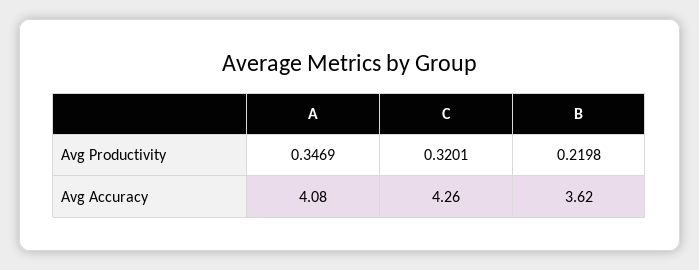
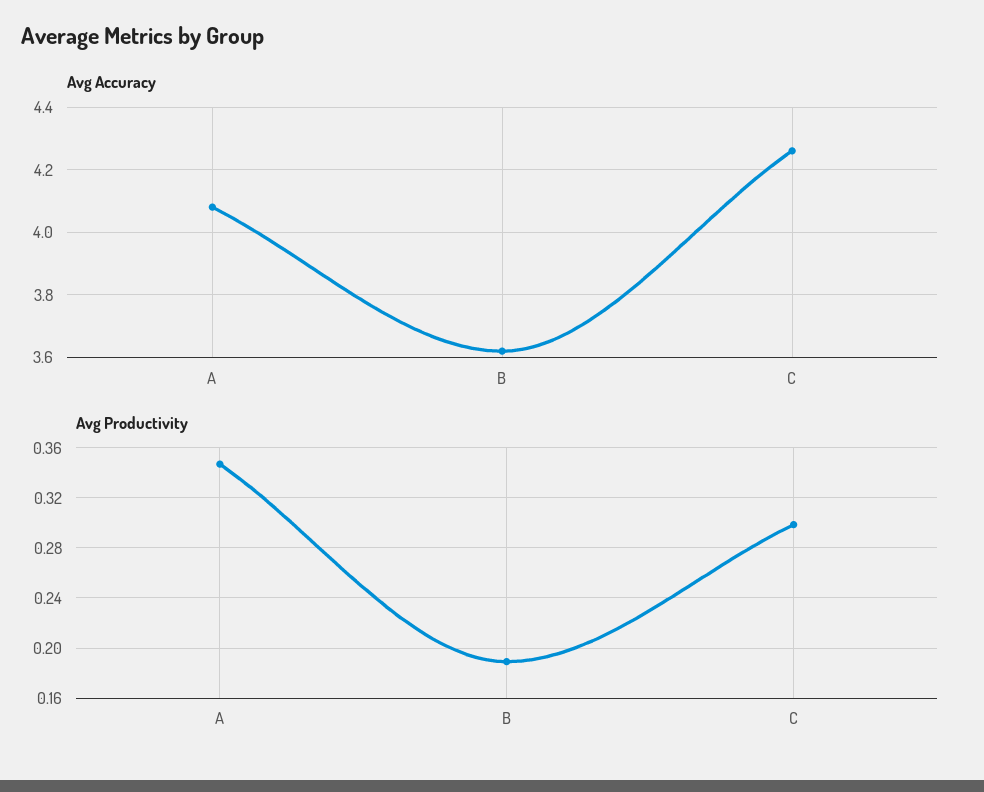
Avg Productivity, C: 0.3201 -> 0.3
Avg Productivity, B: 0.2198 -> 0.19

